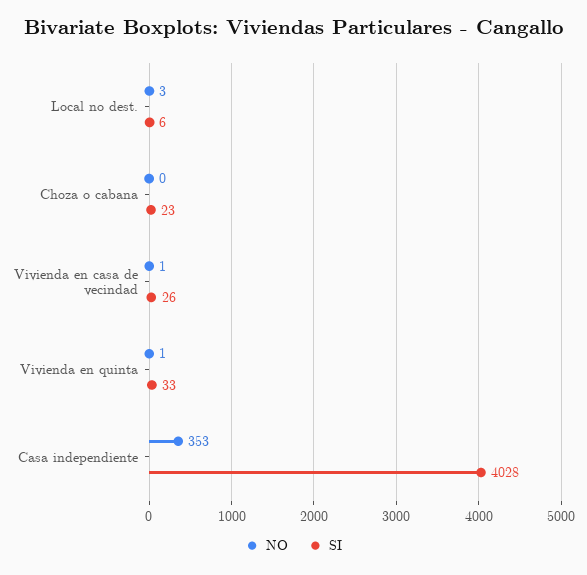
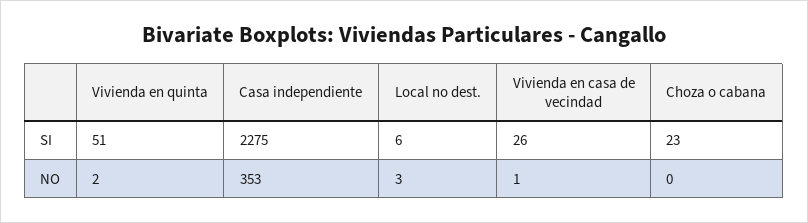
NO, Vivienda en quinta: 1 -> 2
SI, Vivienda en quinta: 33 -> 51
SI, Casa independiente: 4028 -> 2275

